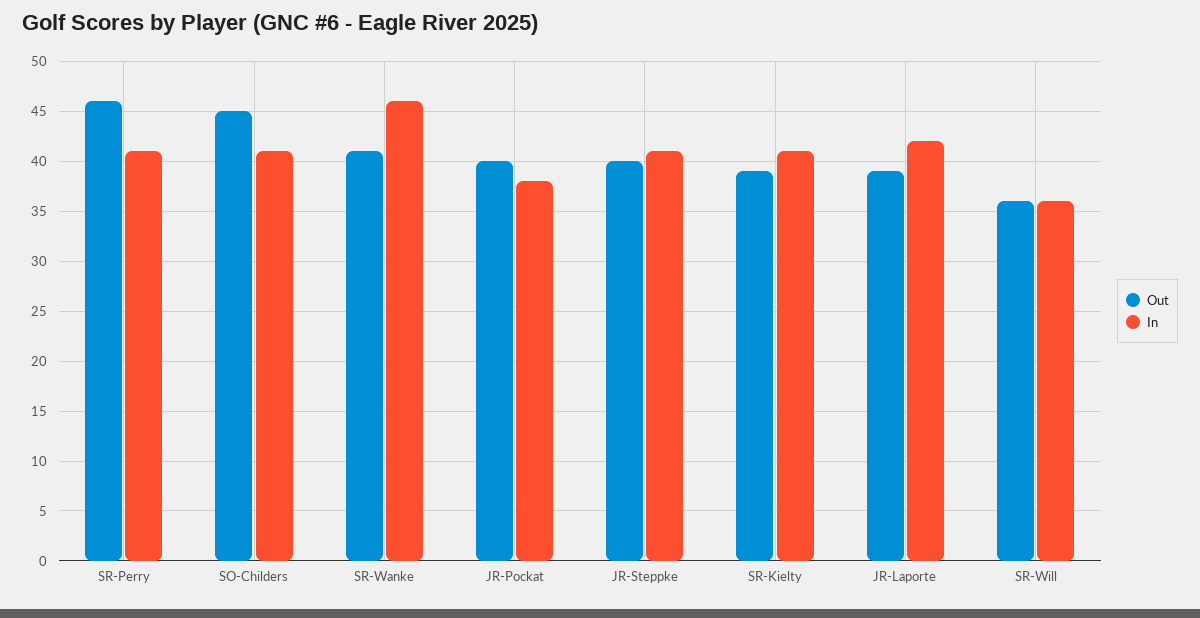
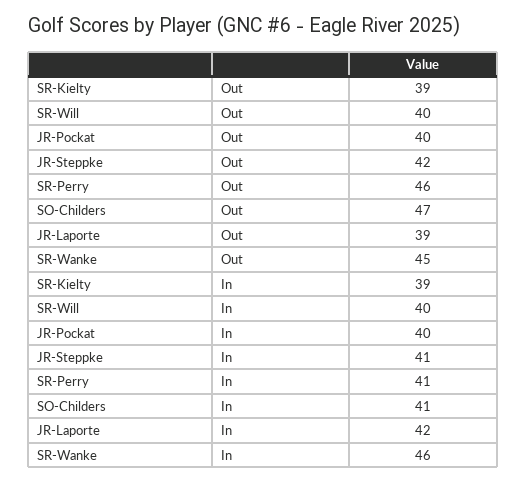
Out, SO-Childers: 45 -> 47
Out, SR-Wanke: 41 -> 45
In, JR-Pockat: 38 -> 40
Out, JR-Steppke: 40 -> 42
In, SR-Kielty: 41 -> 39
Out, SR-Will: 36 -> 40
In, SR-Will: 36 -> 40

